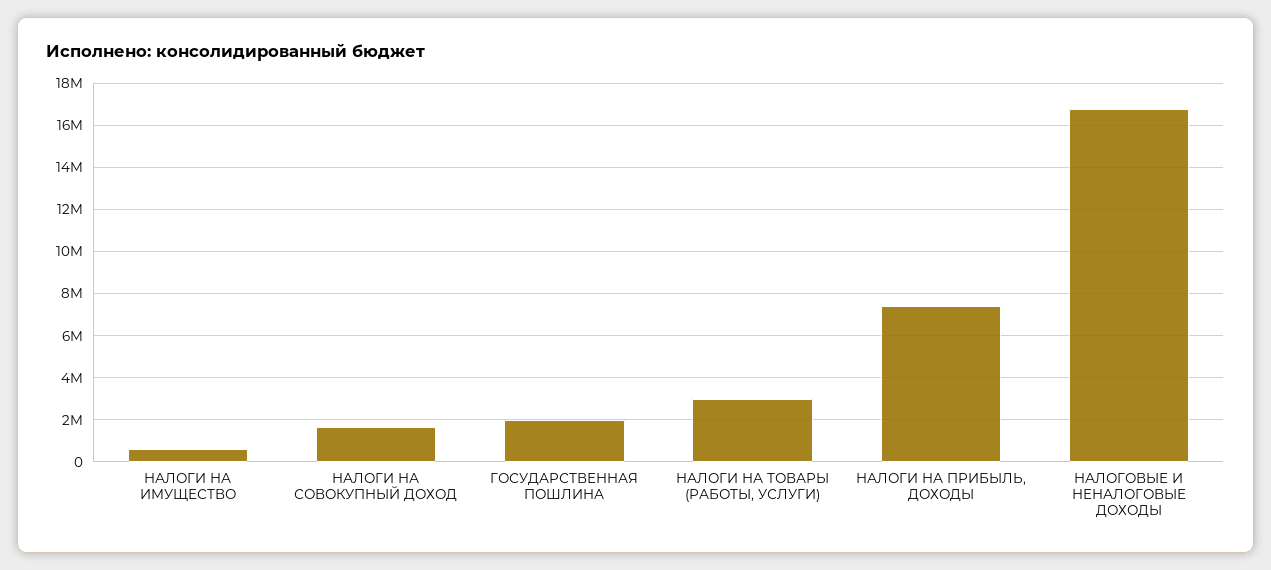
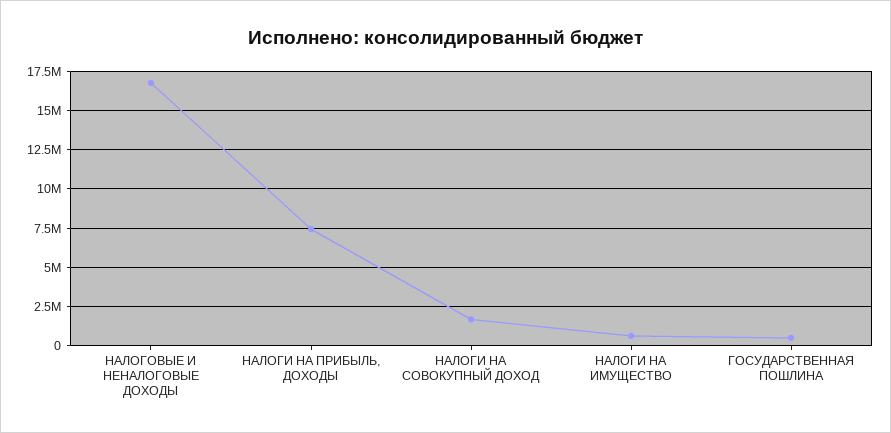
ГОСУДАРСТВЕННАЯ ПОШЛИНА: 2000000 -> 500000
НАЛОГИ НА ТОВАРЫ (РАБОТЫ, УСЛУГИ): 3000000 -> none

